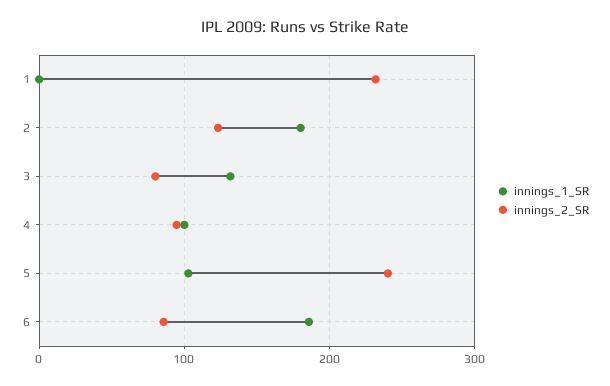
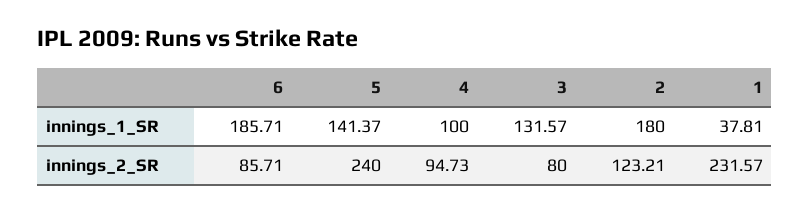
innings_1_SR, 1: 0 -> 37.81
innings_1_SR, 5: 100 -> 141.37

